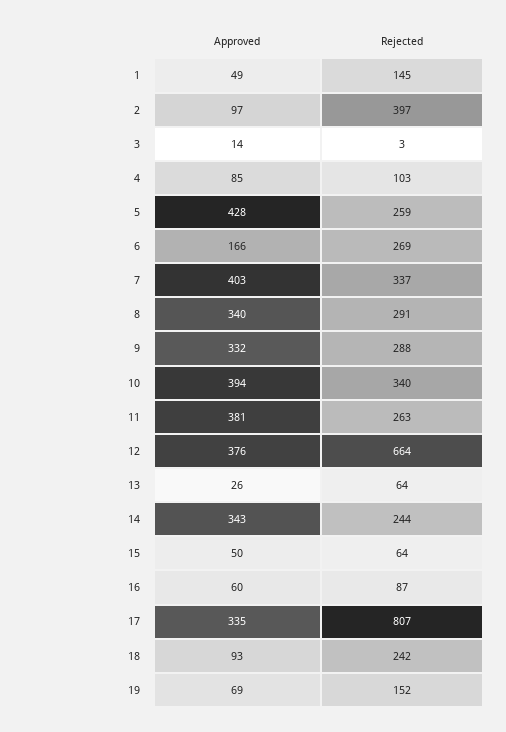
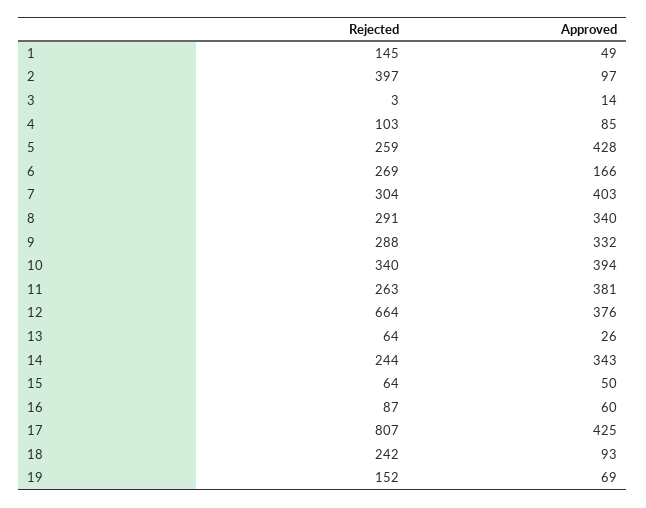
Rejected, 7: 337 -> 304
Approved, 17: 335 -> 425

